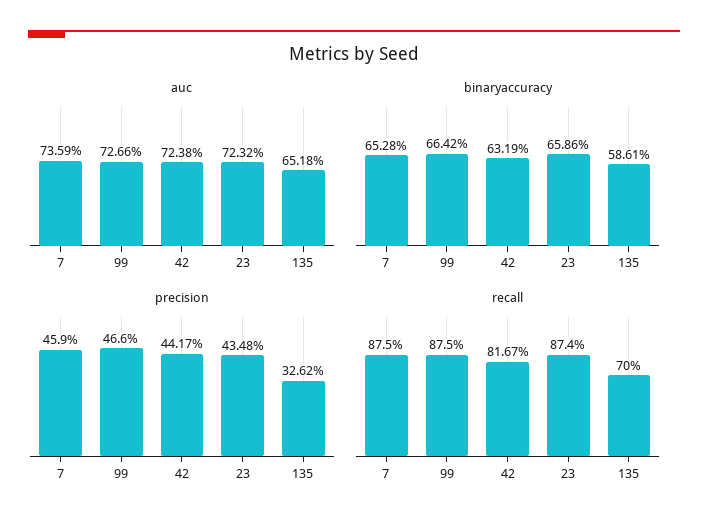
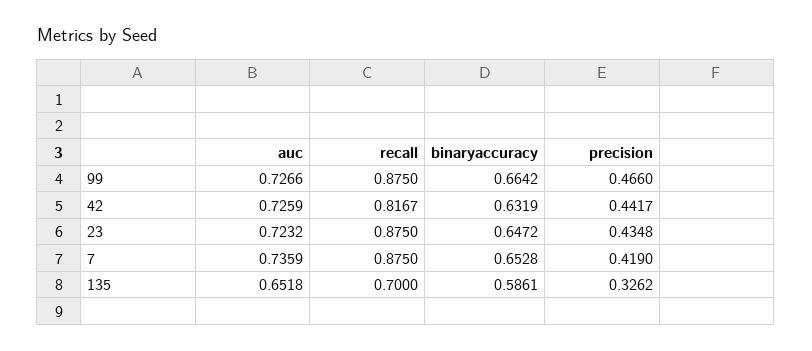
auc, 42: 0.7238 -> 0.7259
binaryaccuracy, 23: 0.6586 -> 0.6472
precision, 7: 0.459 -> 0.419
recall, 23: 0.874 -> 0.875

